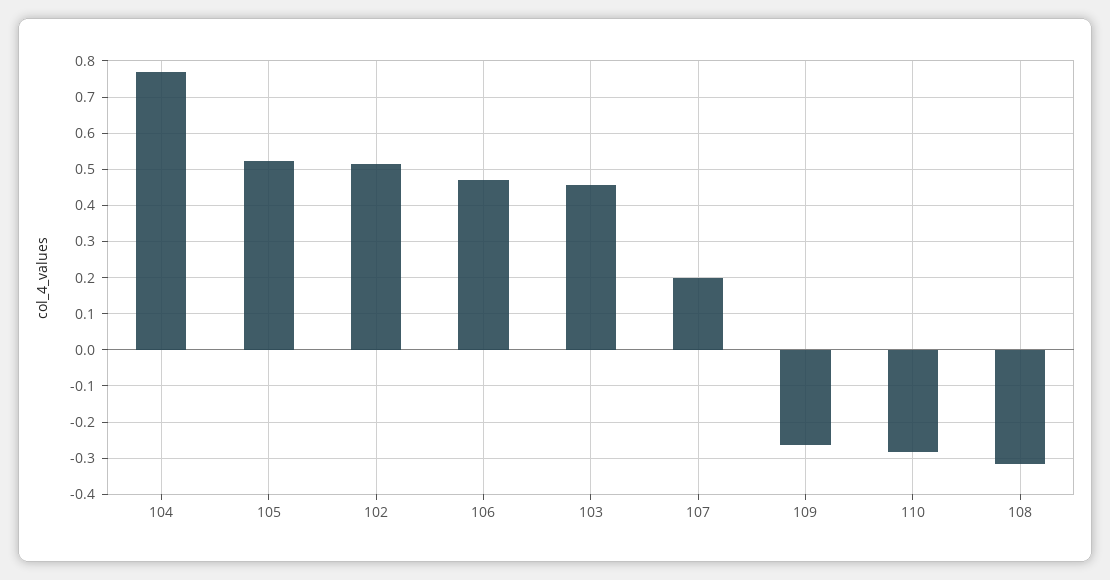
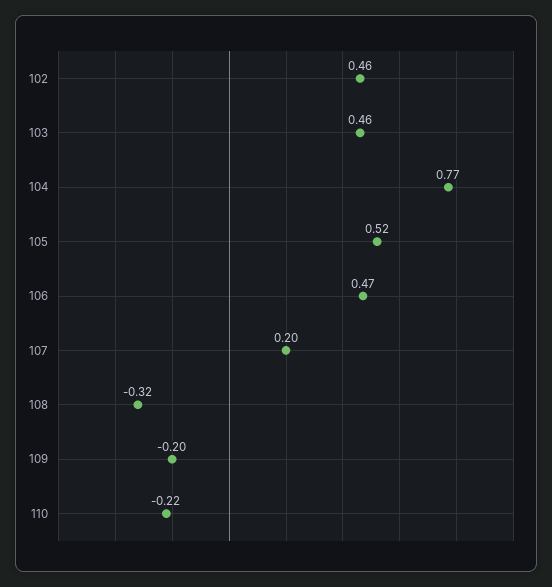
102: 0.52 -> 0.46
109: -0.26 -> -0.2
110: -0.28 -> -0.22

